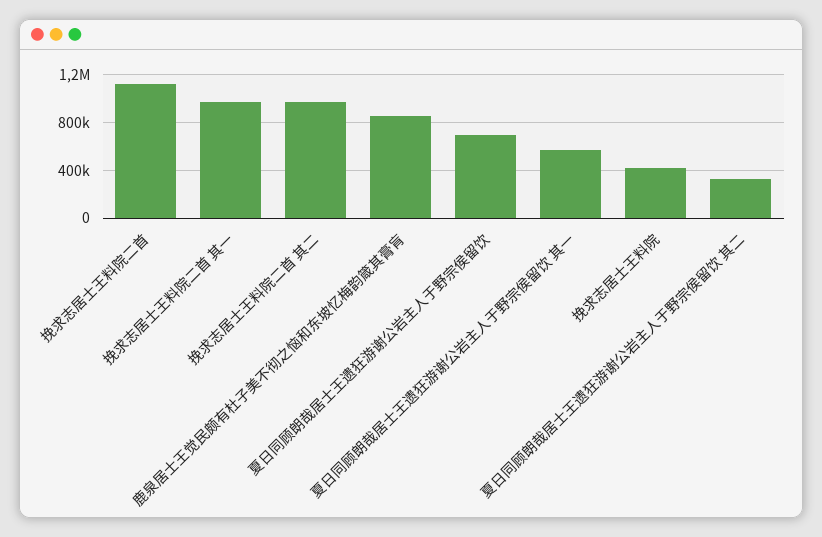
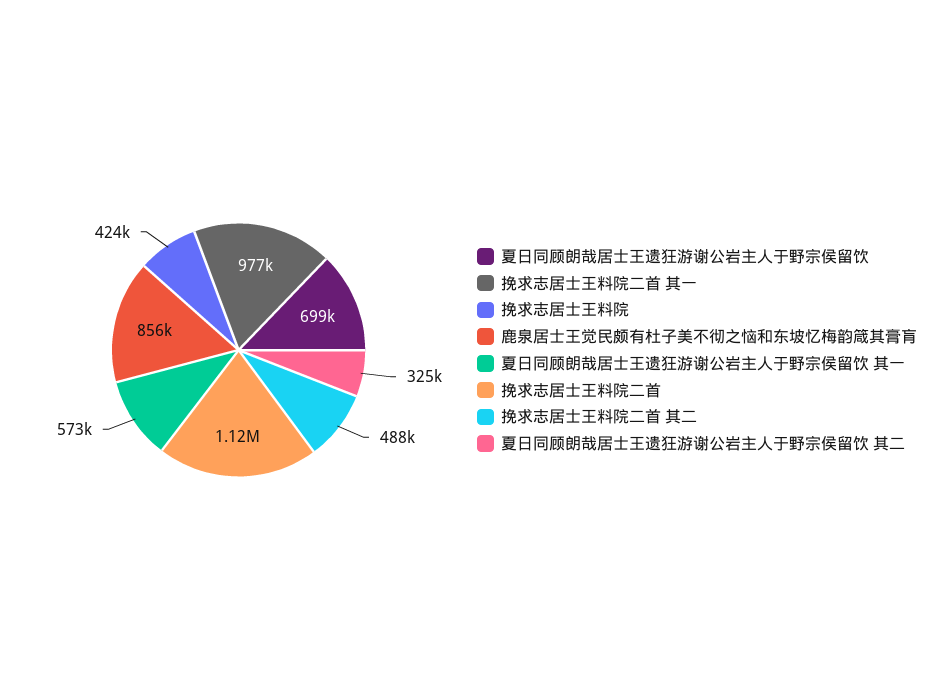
挽求志居士王料院二首 其二: 1000000 -> 488000

